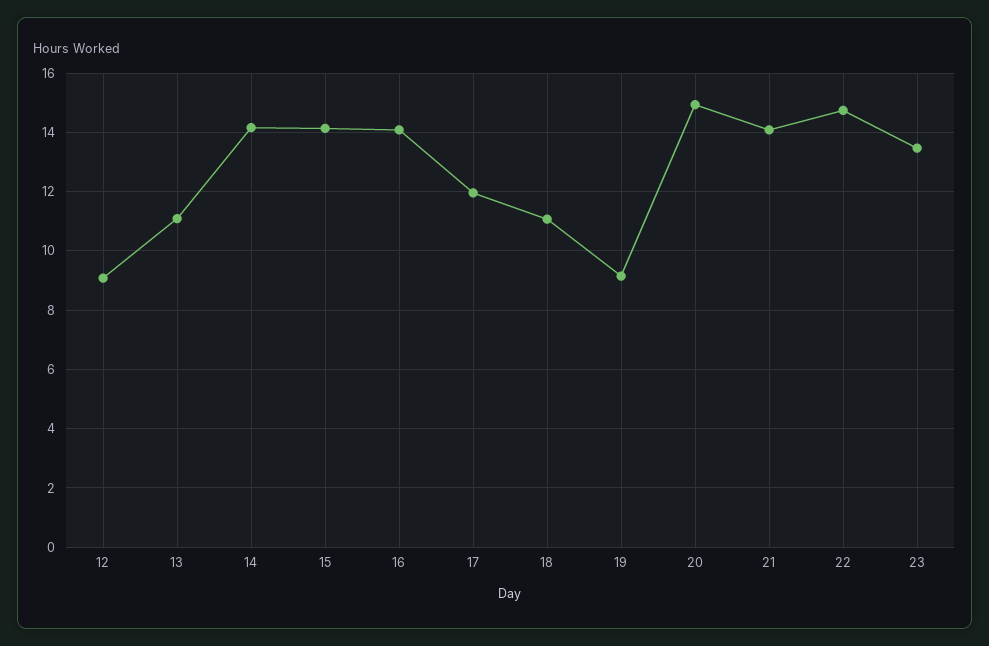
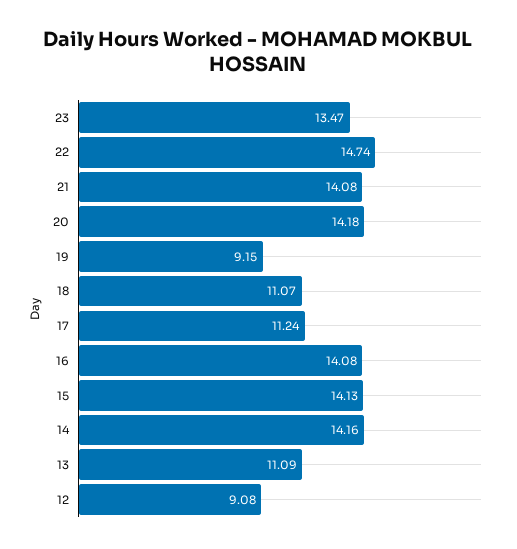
17: 12 -> 11.24
20: 15 -> 14.18

